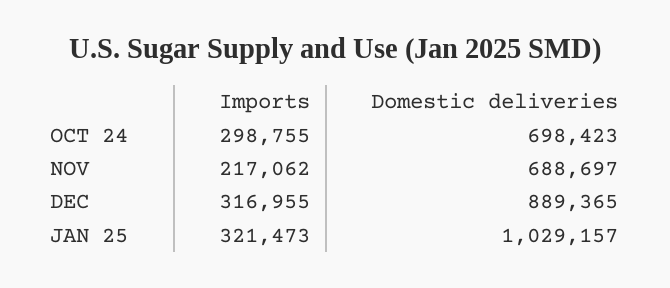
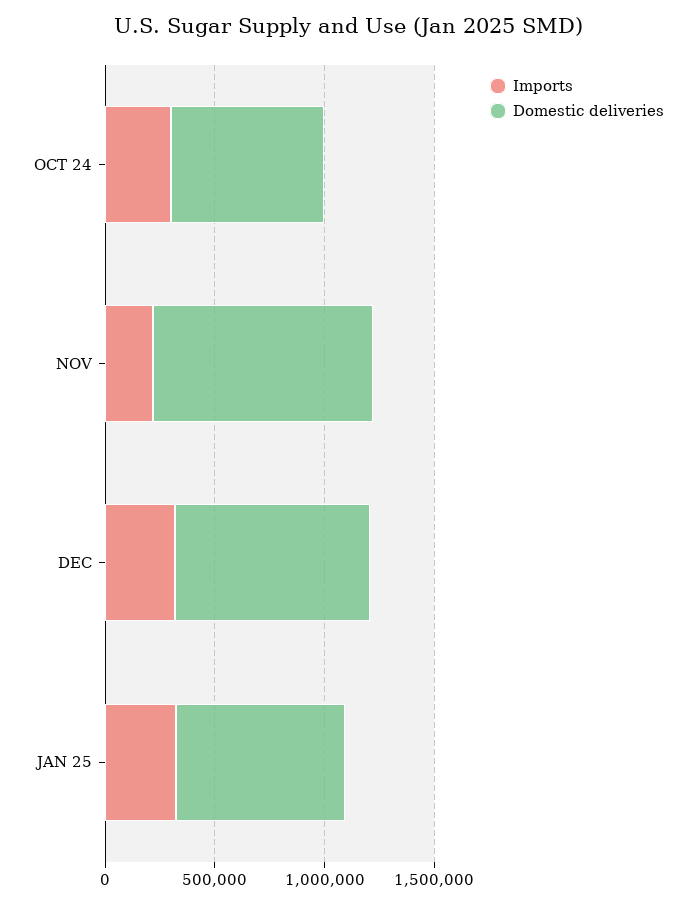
Domestic deliveries, NOV: 688697 -> 1000000
Domestic deliveries, JAN 25: 1029157 -> 800000

